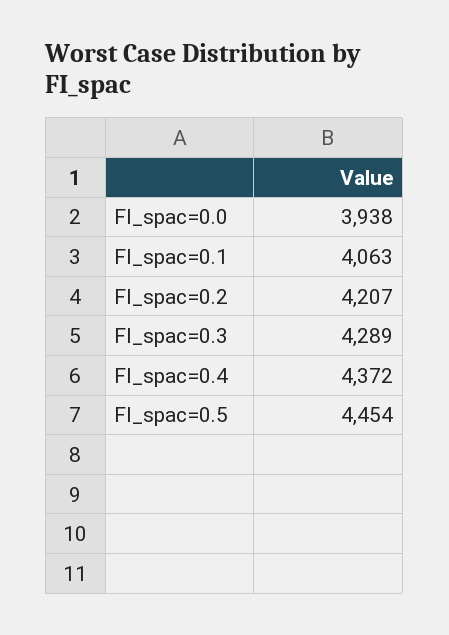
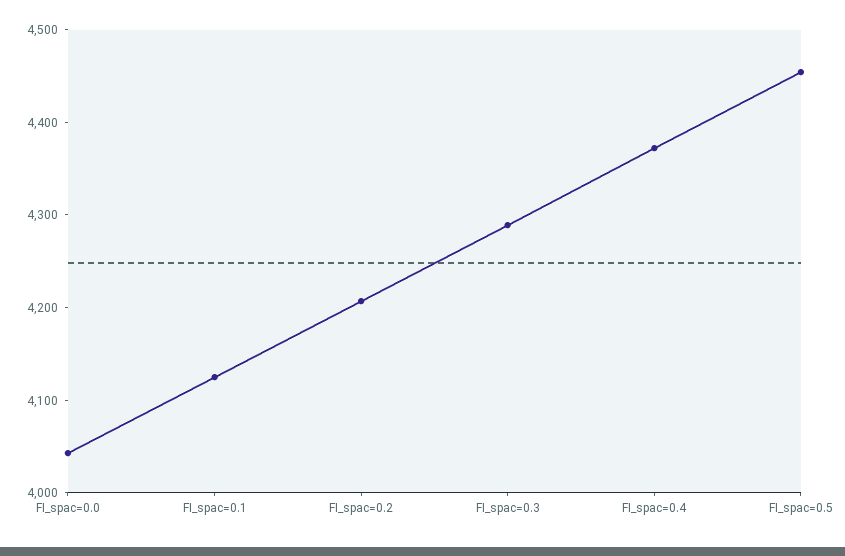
FI_spac=0.0: 3938 -> 4040
FI_spac=0.1: 4063 -> 4120

